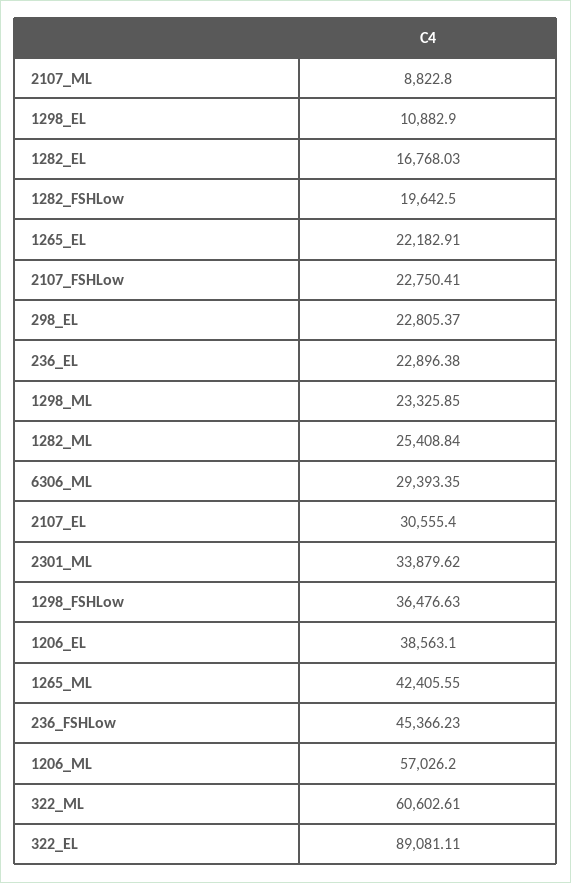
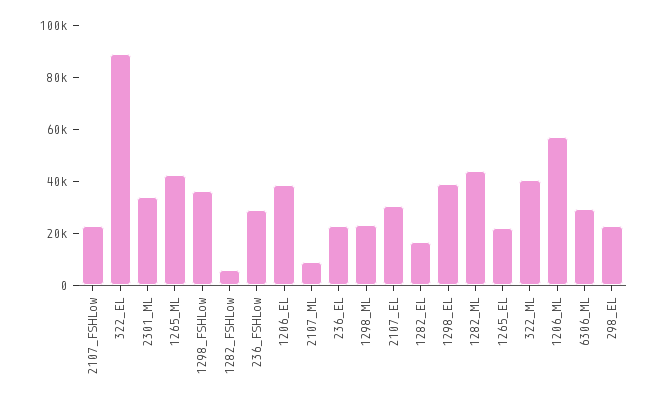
1298_EL: 10882.9 -> 40000
1282_FSHLow: 19642.5 -> 5000
1282_ML: 25408.84 -> 45000
236_FSHLow: 45366.23 -> 30000
322_ML: 60602.61 -> 40000

